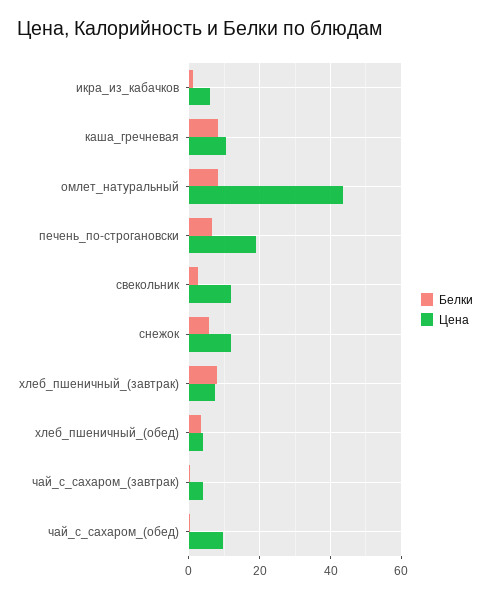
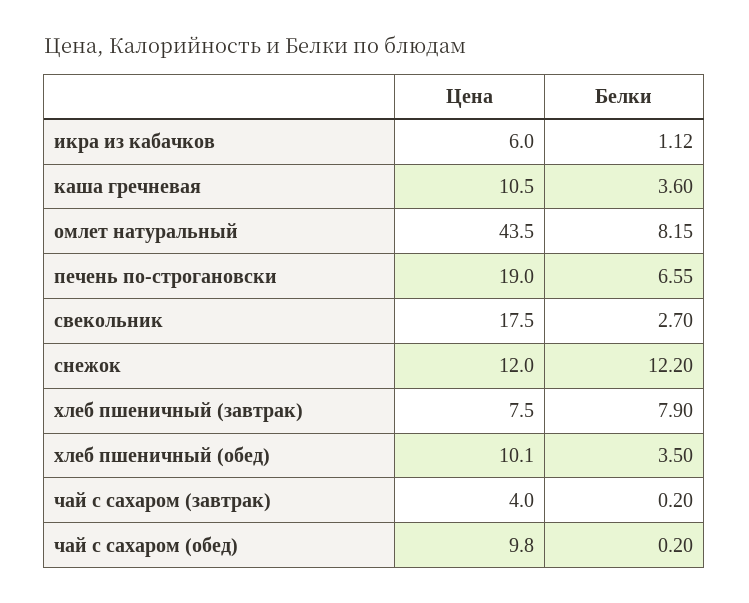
Белки, каша_гречневая: 8 -> 3.6
Цена, свекольник: 12 -> 17.5
Белки, снежок: 6 -> 12.2
Цена, хлеб_пшеничный_(обед): 4 -> 10.1

